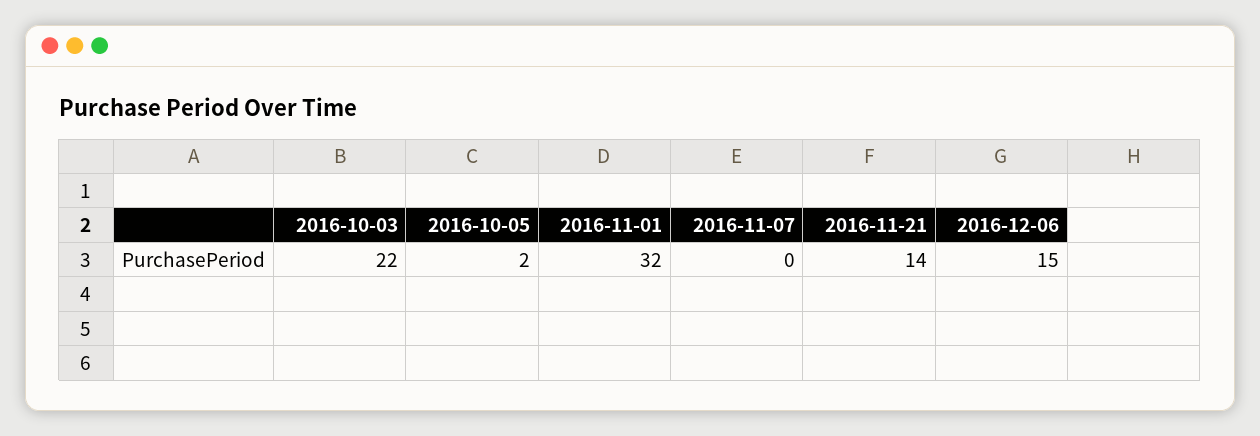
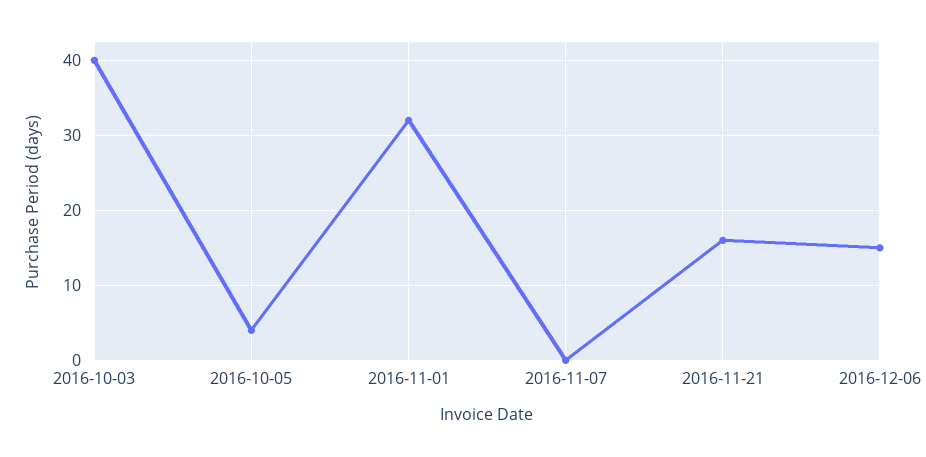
2016-10-03: 22 -> 40
2016-10-05: 2 -> 4
2016-11-21: 14 -> 16

